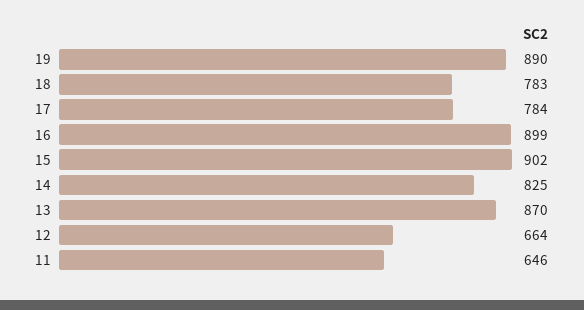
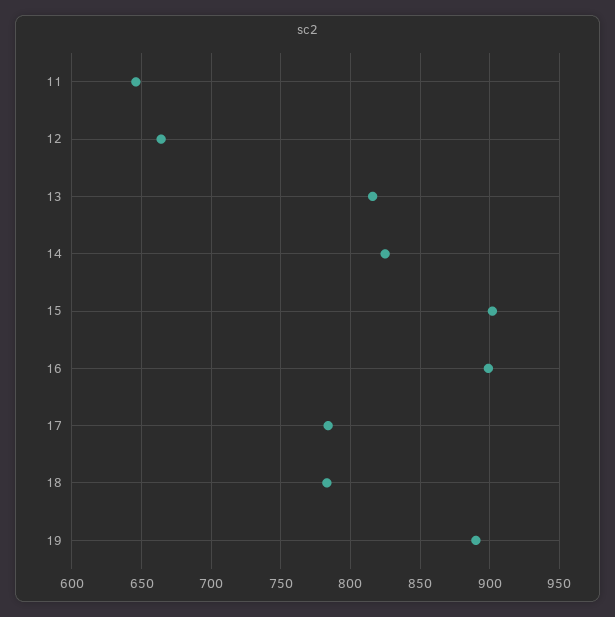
13: 870 -> 815

